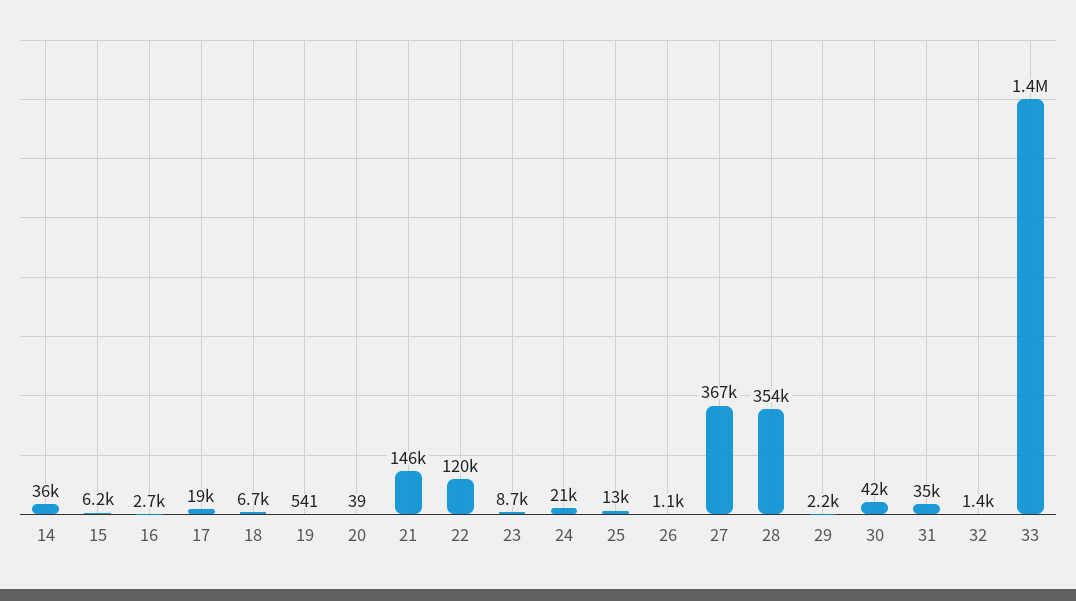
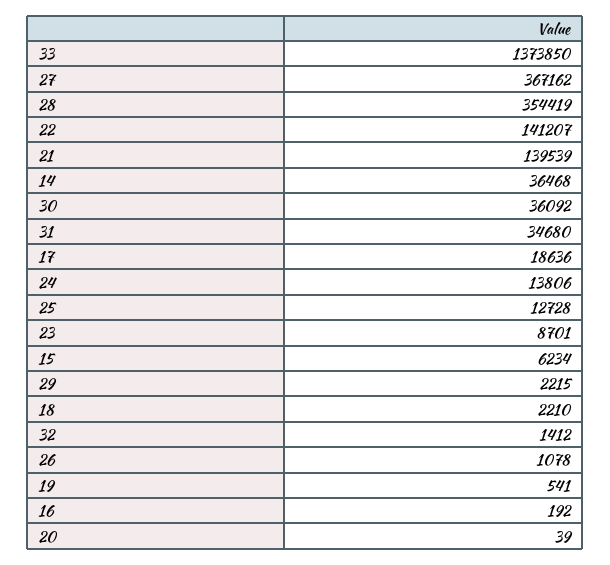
16: 2700 -> 192
18: 6700 -> 2210
21: 146000 -> 139539
22: 120000 -> 141207
24: 21000 -> 13806
30: 42000 -> 36092

